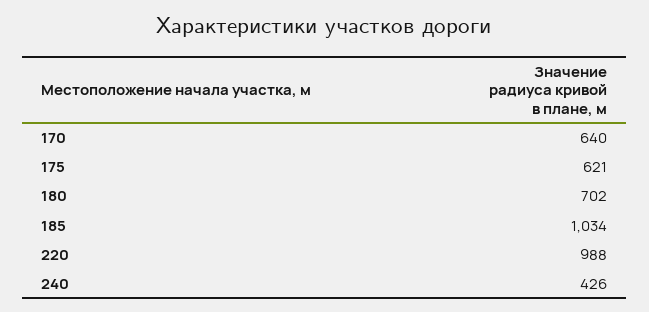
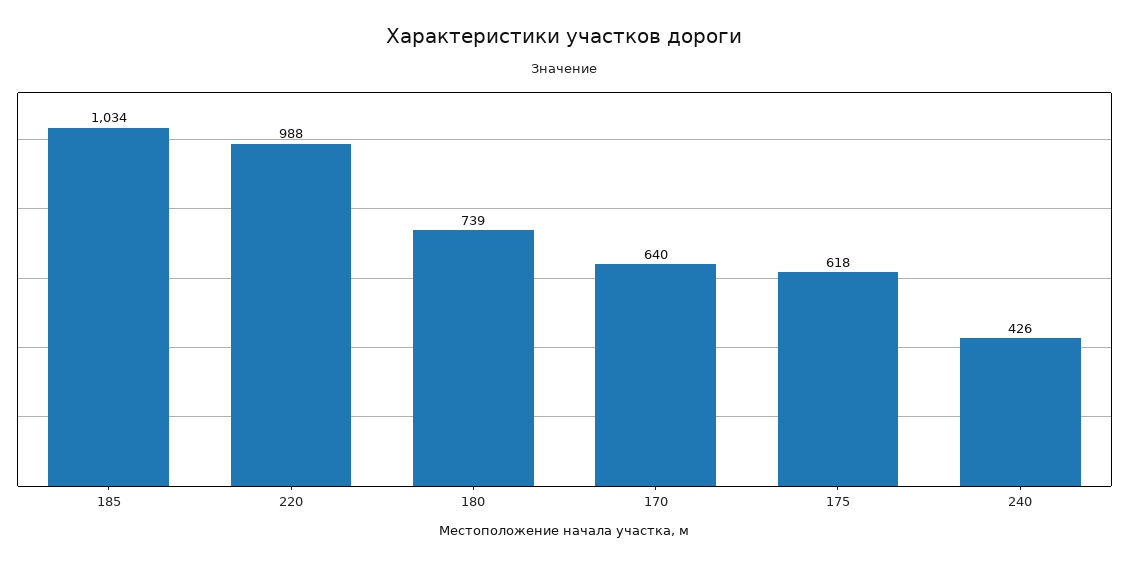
175: 621 -> 618
180: 702 -> 739

